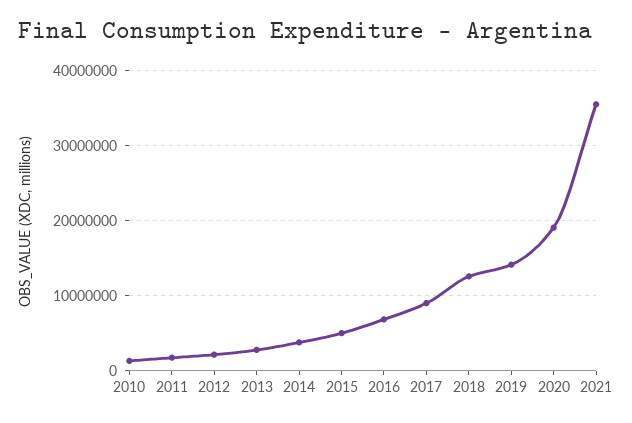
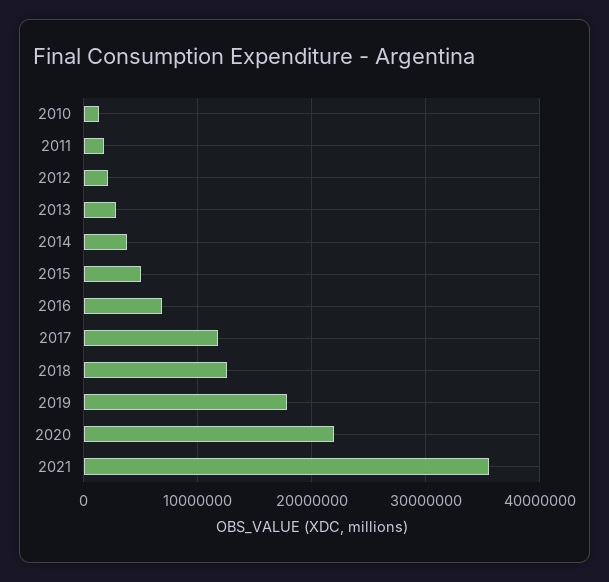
2017: 9000000 -> 12000000
2019: 14000000 -> 18000000
2020: 19000000 -> 22000000

